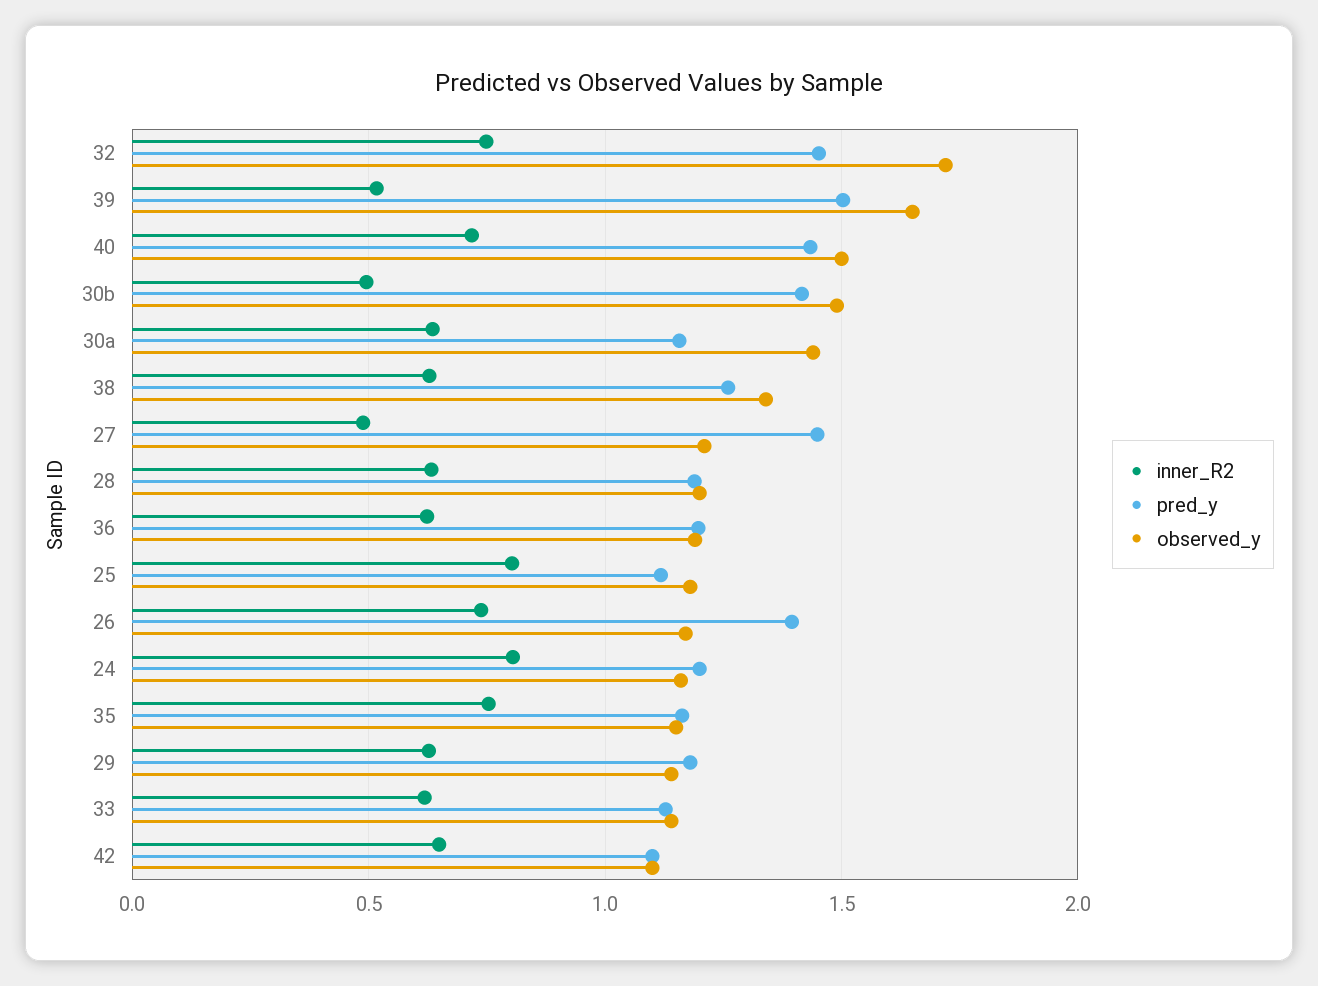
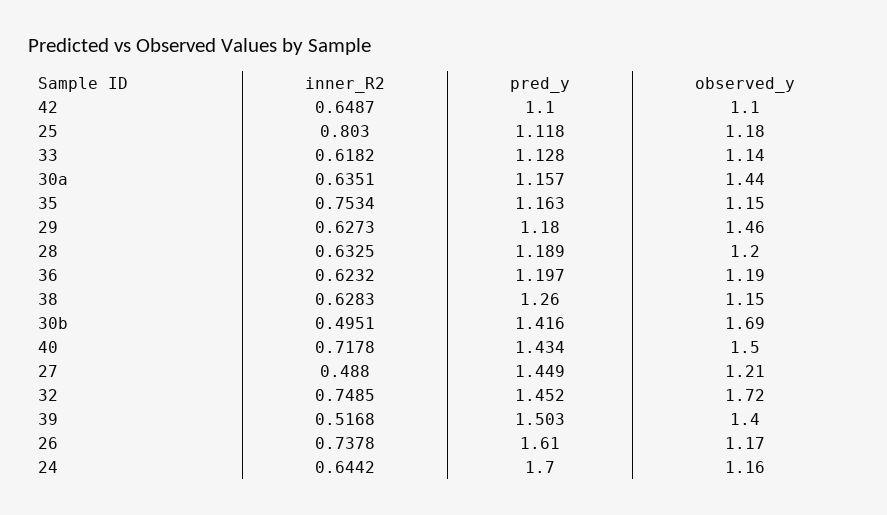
observed_y, 39: 1.65 -> 1.4
observed_y, 30b: 1.5 -> 1.69
observed_y, 38: 1.35 -> 1.15
pred_y, 26: 1.4 -> 1.61
inner_R2, 24: 0.8 -> 0.6442
pred_y, 24: 1.2 -> 1.7
observed_y, 29: 1.15 -> 1.46

